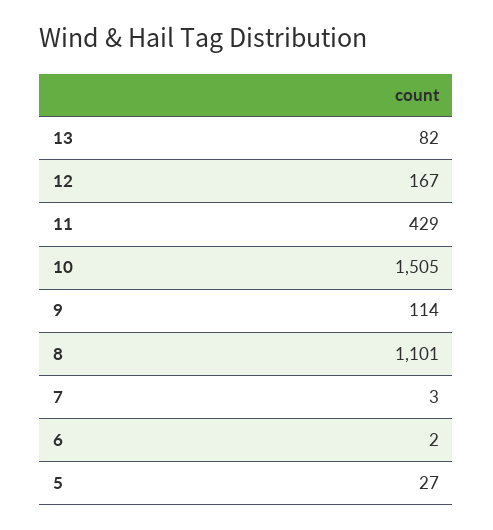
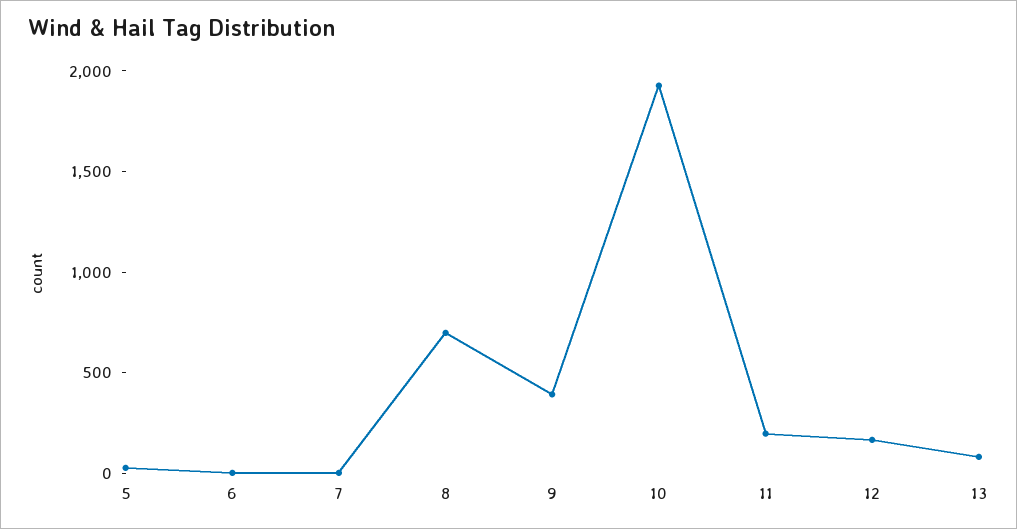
11: 429 -> 200
10: 1505 -> 1900
9: 114 -> 400
8: 1101 -> 700

